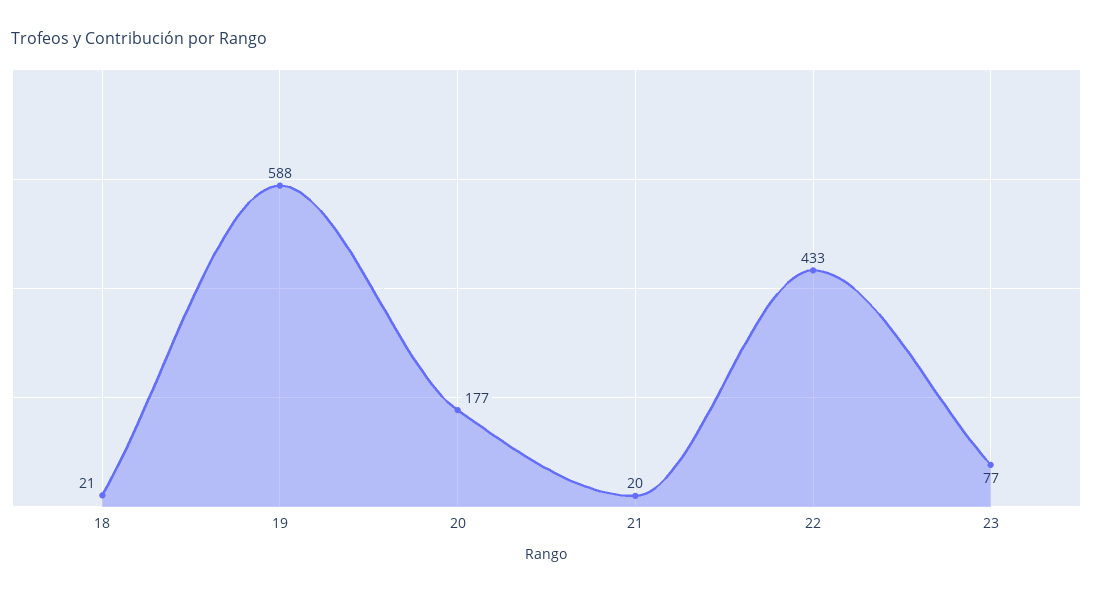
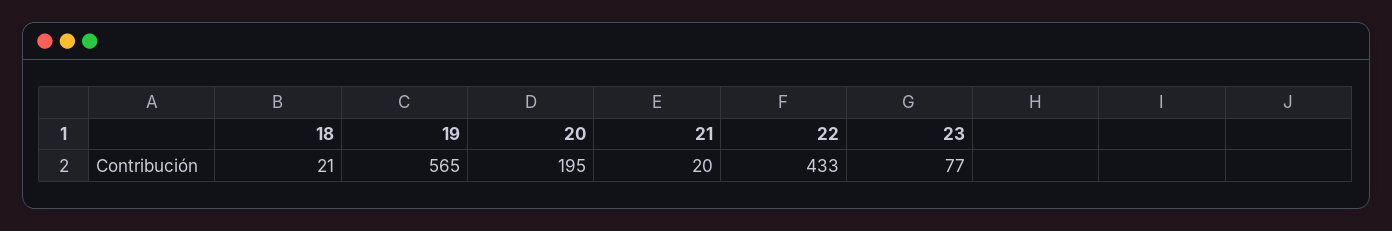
19: 588 -> 565
20: 177 -> 195

